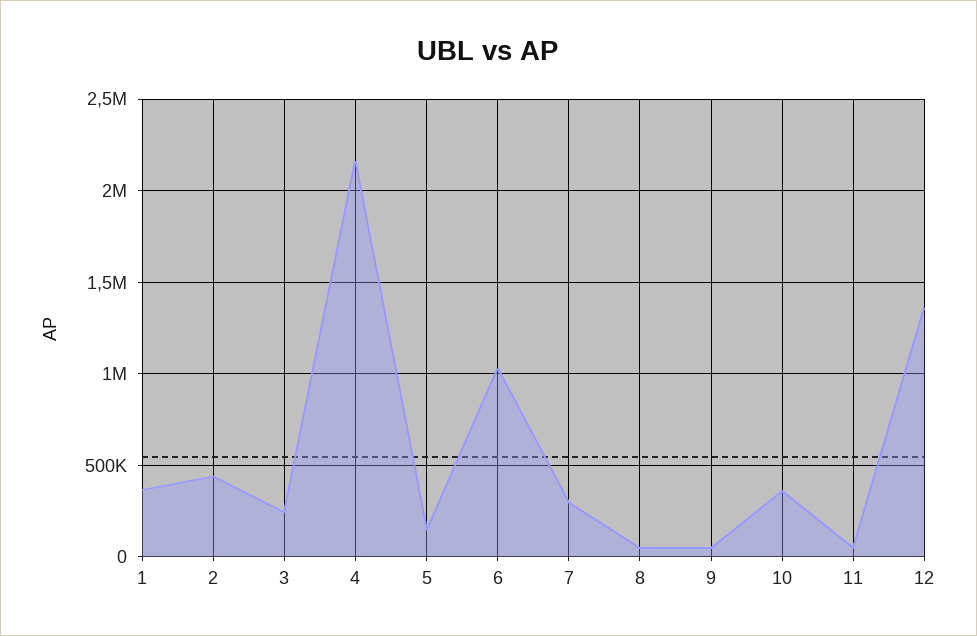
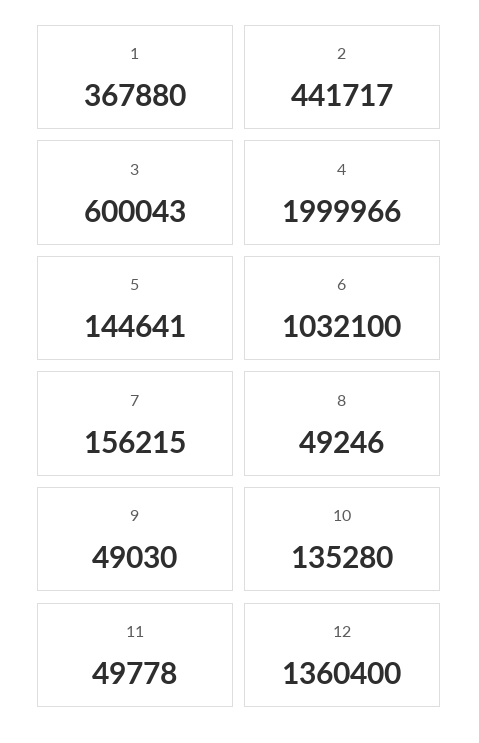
3: 250000 -> 600043
4: 2150000 -> 1999966
7: 300000 -> 156215
10: 350000 -> 135280

